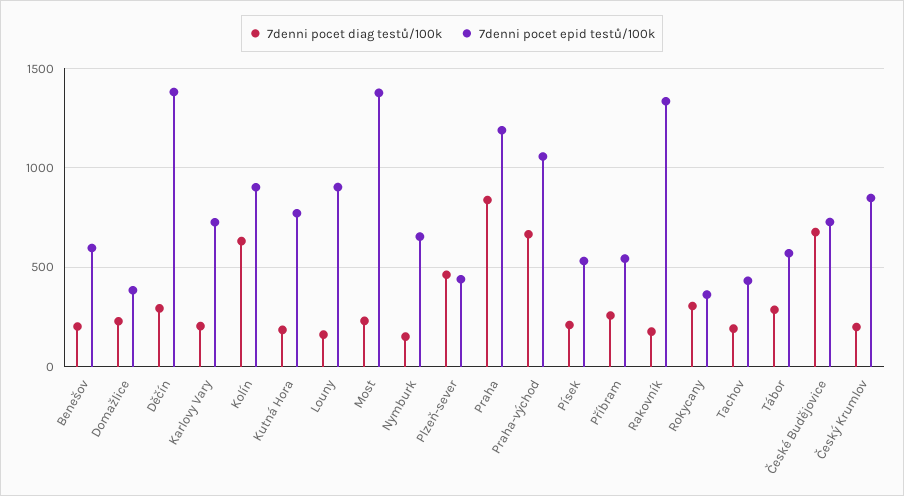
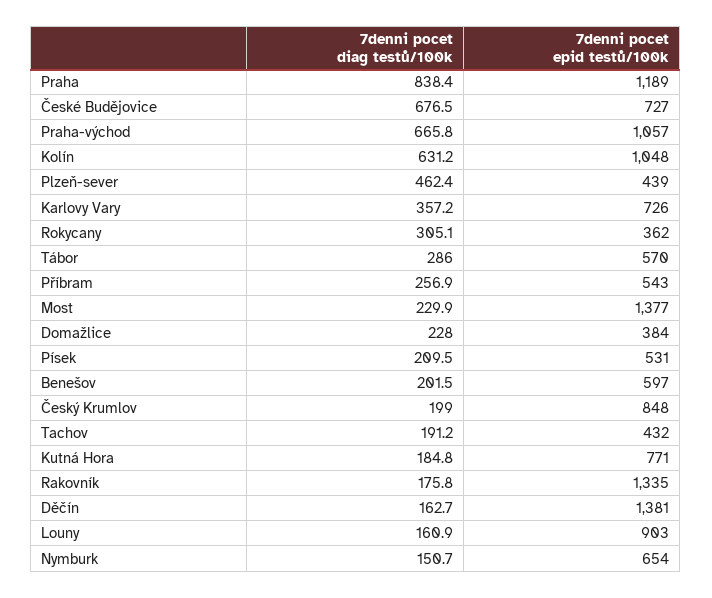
7denni pocet diag testů/100k, Děčín: 300 -> 162.7
7denni pocet diag testů/100k, Karlovy Vary: 200 -> 357.2
7denni pocet epid testů/100k, Kolín: 900 -> 1048

